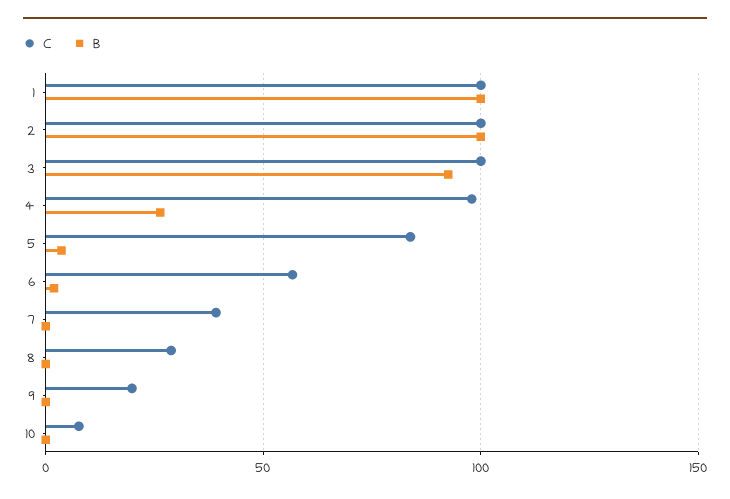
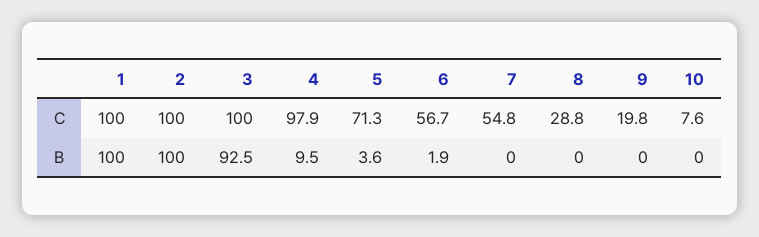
B, 4: 25 -> 9.5
C, 5: 85 -> 71.3
C, 7: 40 -> 54.8

